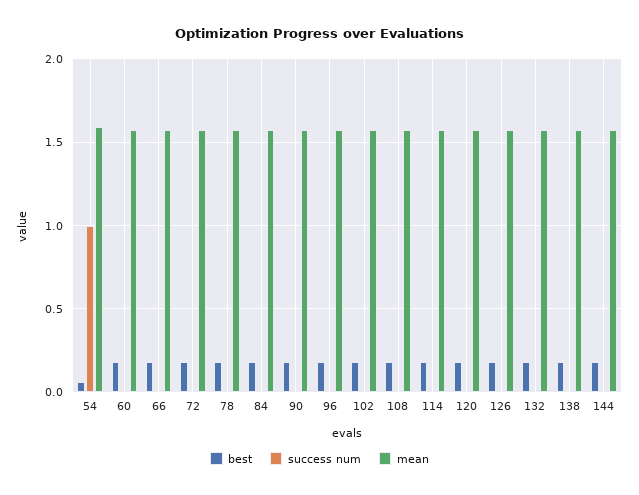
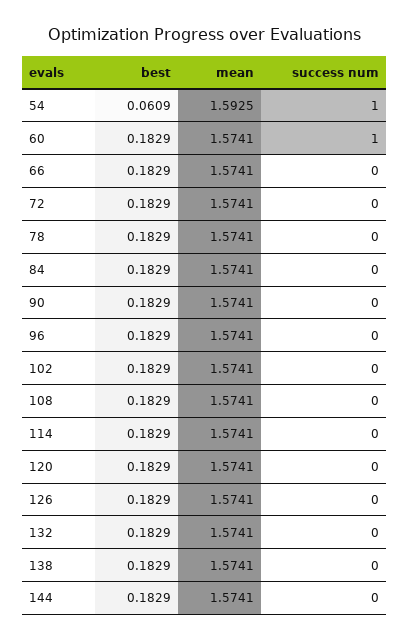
success num, 60: 0 -> 1

